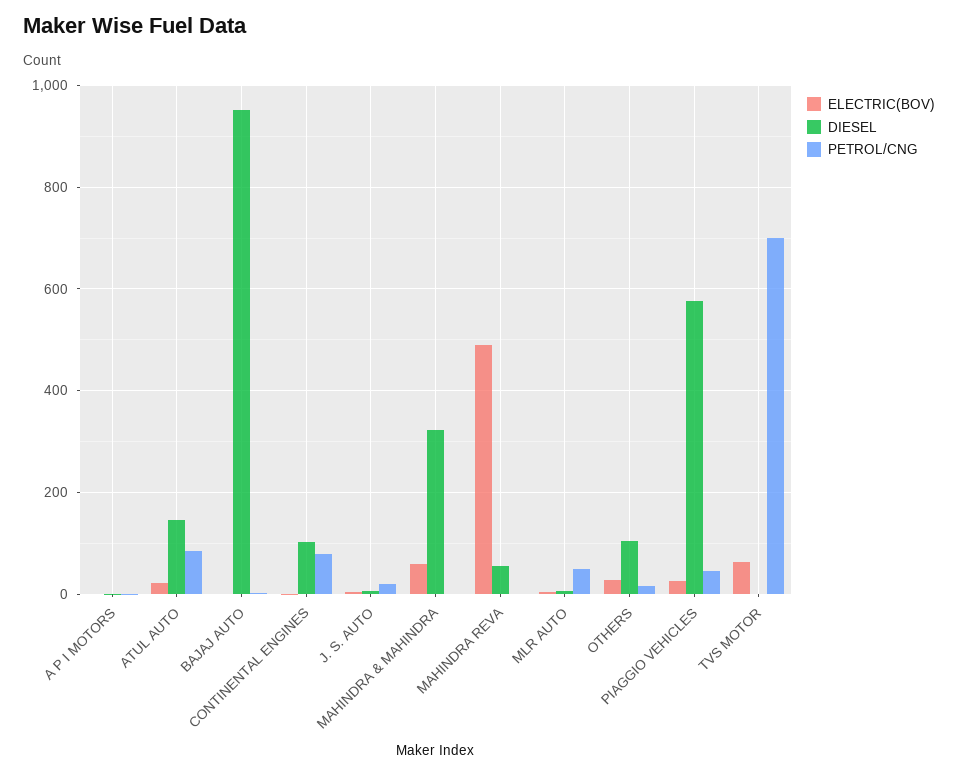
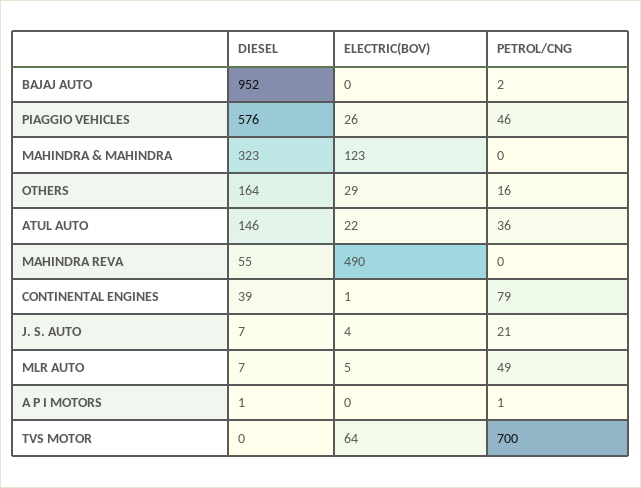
PETROL/CNG, ATUL AUTO: 80 -> 36
DIESEL, CONTINENTAL ENGINES: 100 -> 39
ELECTRIC(BOV), MAHINDRA & MAHINDRA: 60 -> 123
DIESEL, OTHERS: 100 -> 164

